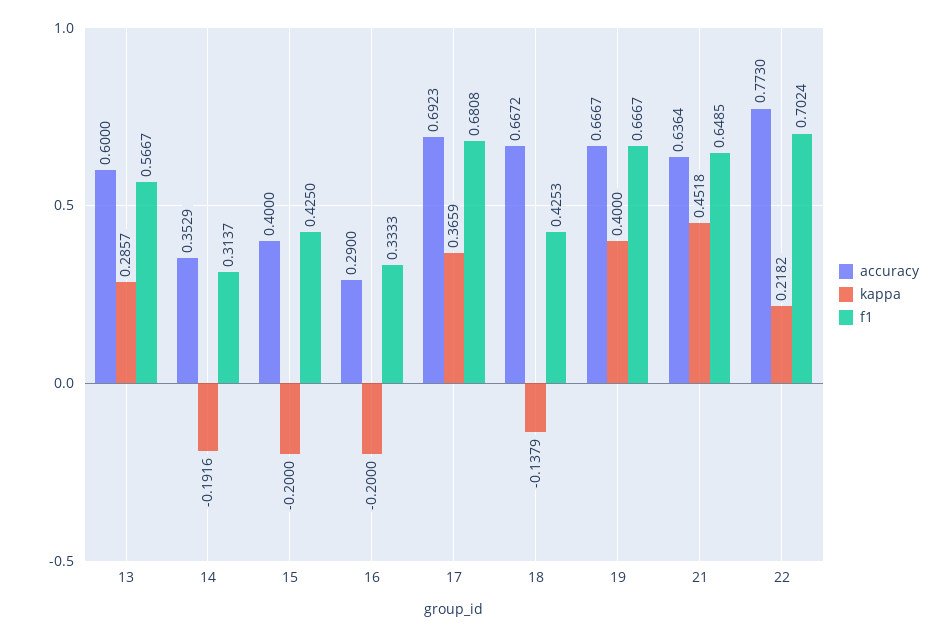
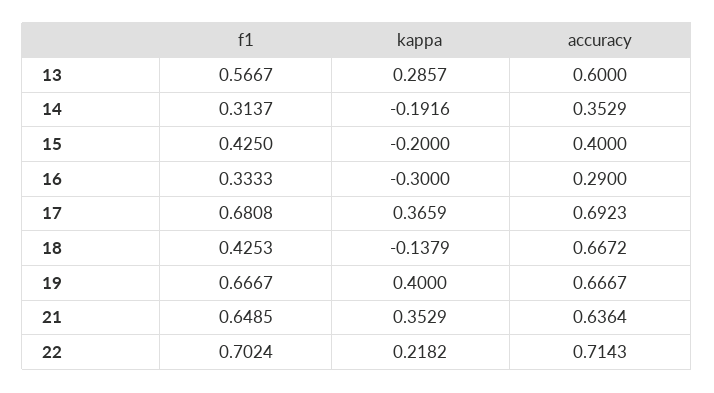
kappa, 16: -0.2 -> -0.3
kappa, 21: 0.4518 -> 0.3529
accuracy, 22: 0.773 -> 0.7143

